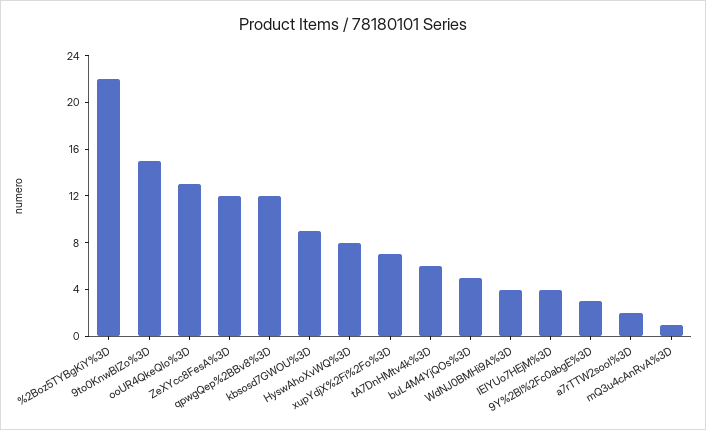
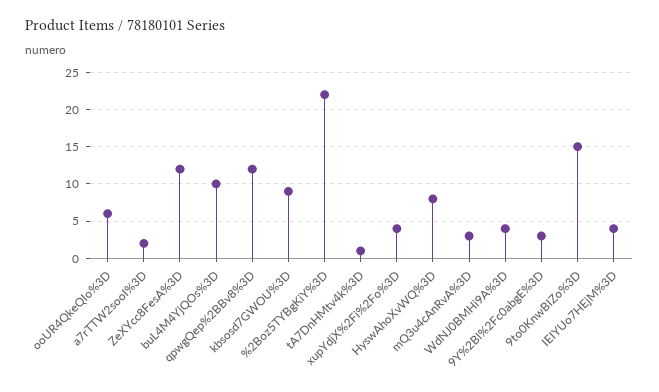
ooUR4QkeQIo%3D: 13 -> 6
xupYdjX%2Fi%2Fo%3D: 7 -> 4
tA7DnHMtv4k%3D: 6 -> 1
buL4M4YjQOs%3D: 5 -> 10
mQ3u4cAnRvA%3D: 1 -> 3

